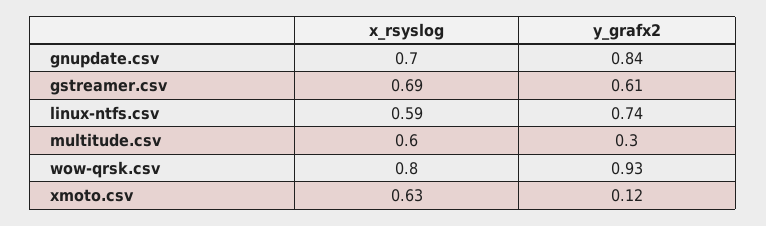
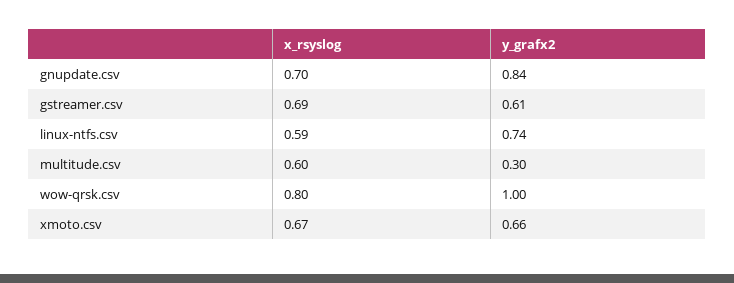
y_grafx2, wow-qrsk.csv: 0.93 -> 1
x_rsyslog, xmoto.csv: 0.63 -> 0.67
y_grafx2, xmoto.csv: 0.12 -> 0.66

